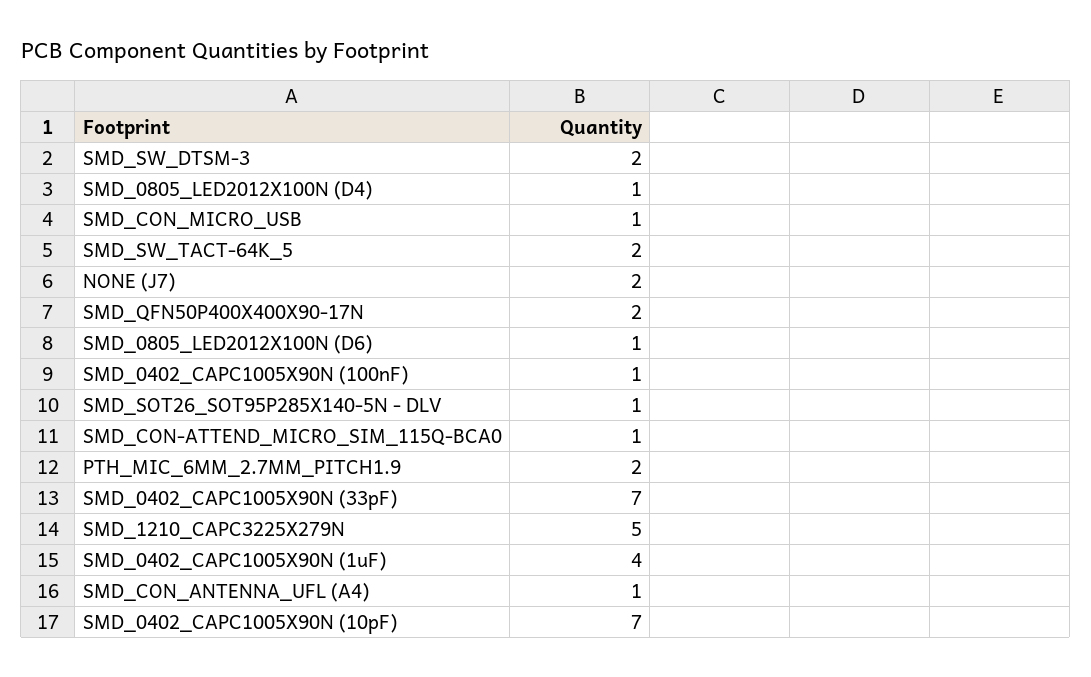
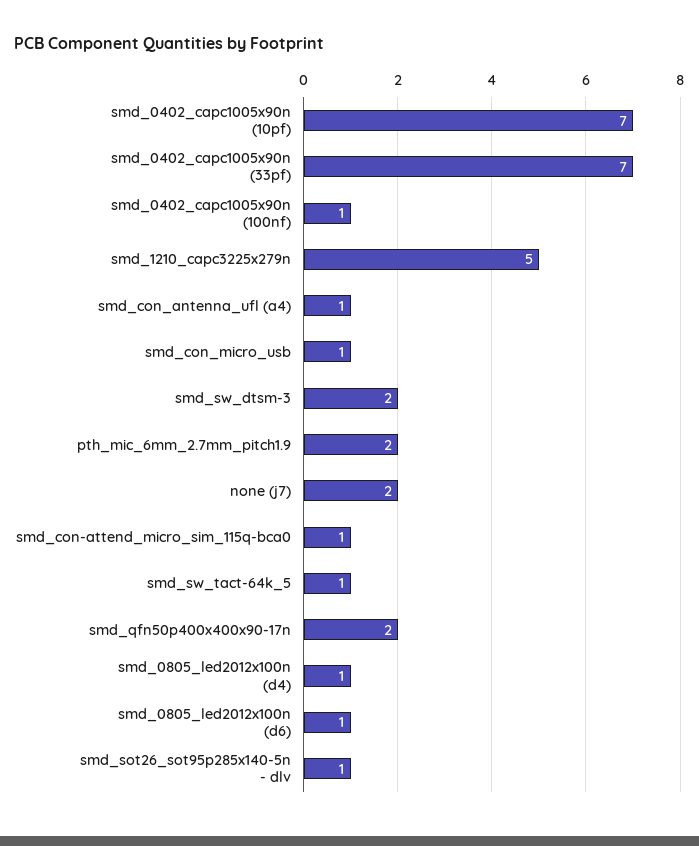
SMD_SW_TACT-64K_5: 2 -> 1
SMD_0402_CAPC1005X90N (1uF): 4 -> none

